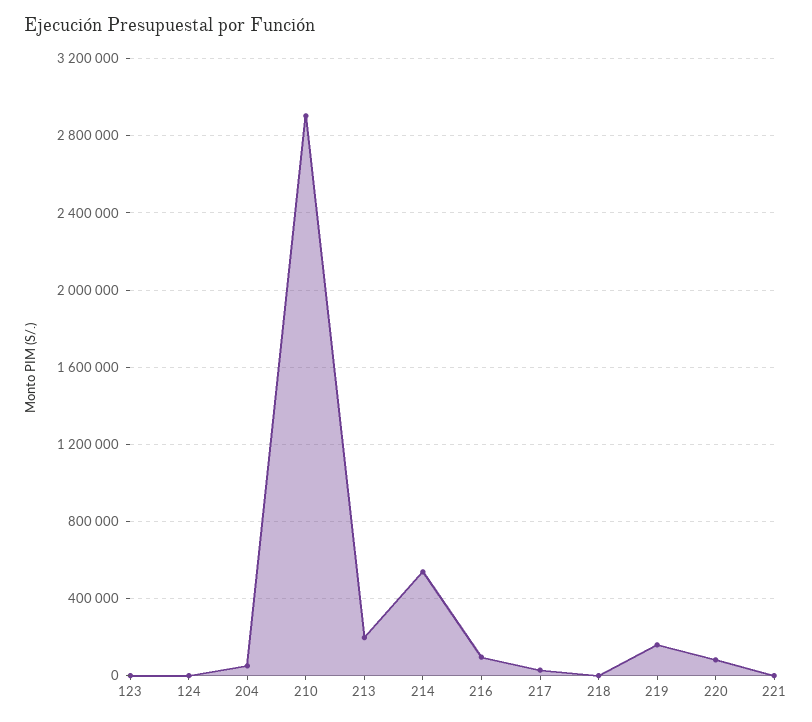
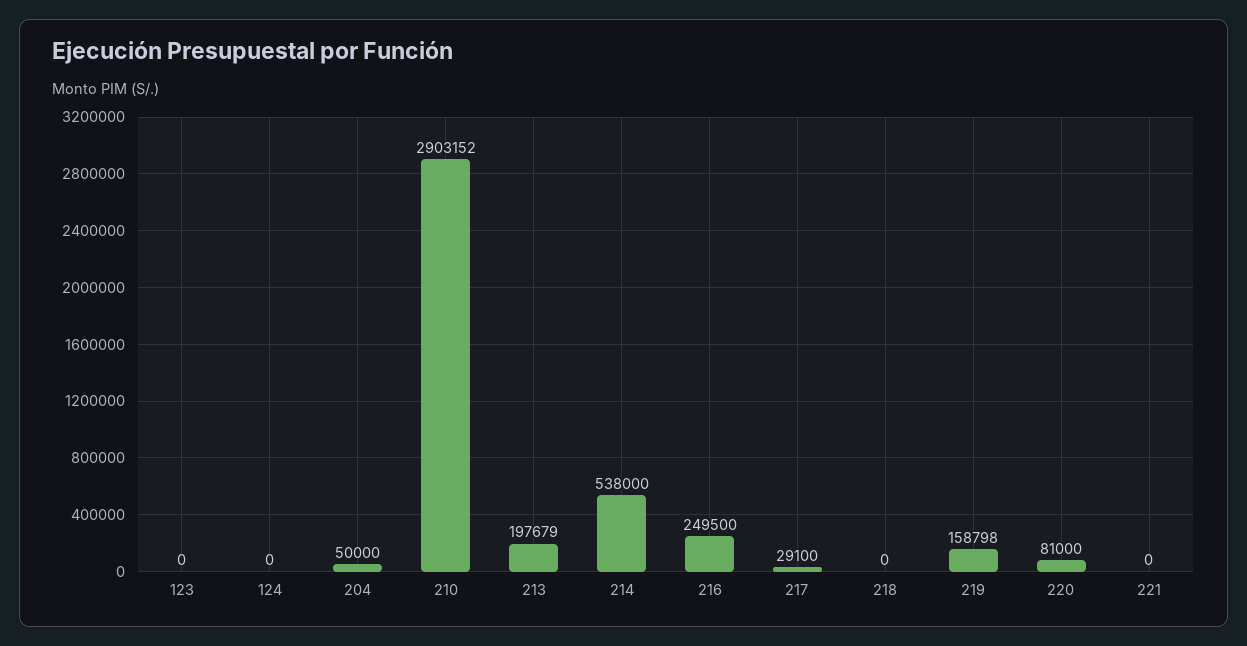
216: 100000 -> 249500

